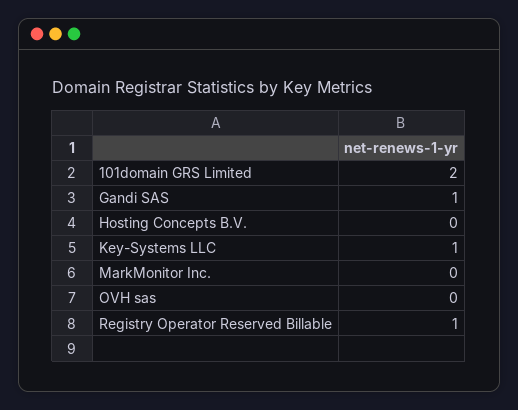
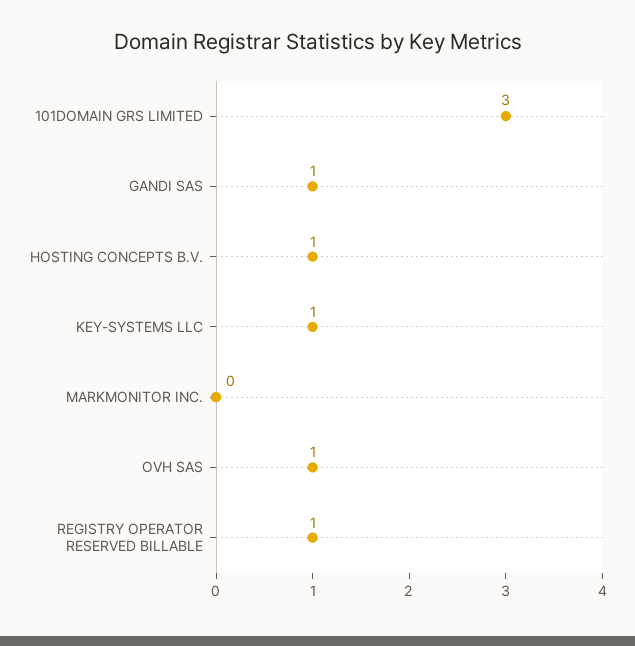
101domain GRS Limited: 2 -> 3
Hosting Concepts B.V.: 0 -> 1
OVH sas: 0 -> 1

